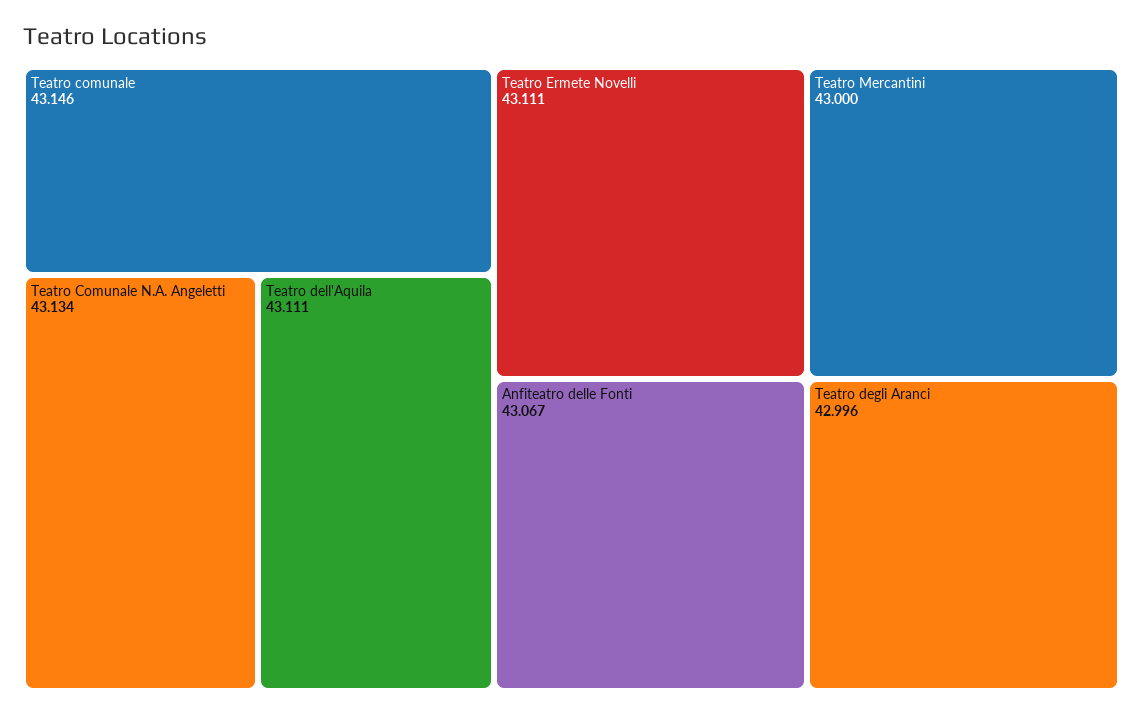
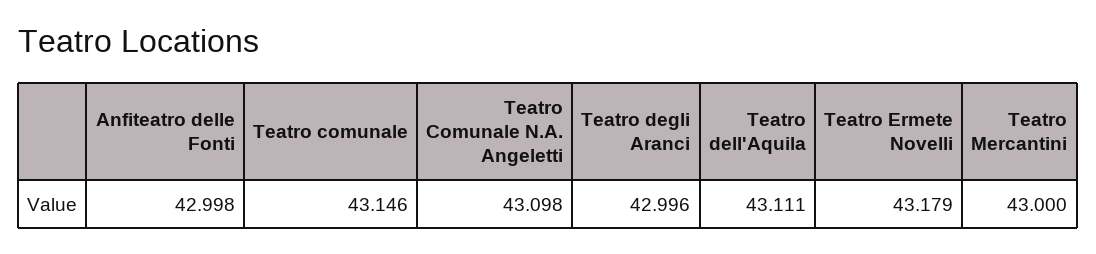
Teatro Comunale N.A. Angeletti: 43.134 -> 43.098
Teatro Ermete Novelli: 43.111 -> 43.179
Anfiteatro delle Fonti: 43.067 -> 42.998

